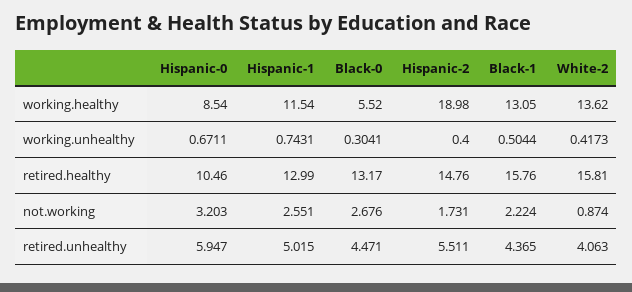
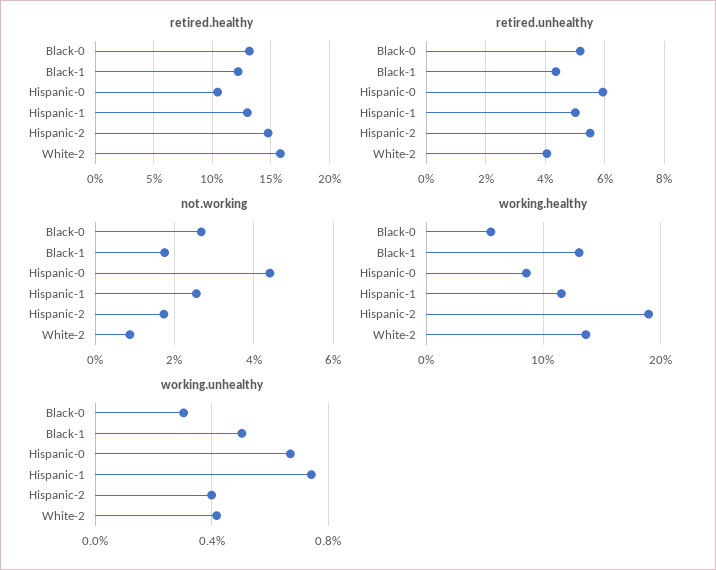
retired.healthy, Black-1: 15.76 -> 12
not.working, Hispanic-0: 3.203 -> 4.4
not.working, Black-1: 2.224 -> 1.8
retired.unhealthy, Black-0: 4.471 -> 5.25

